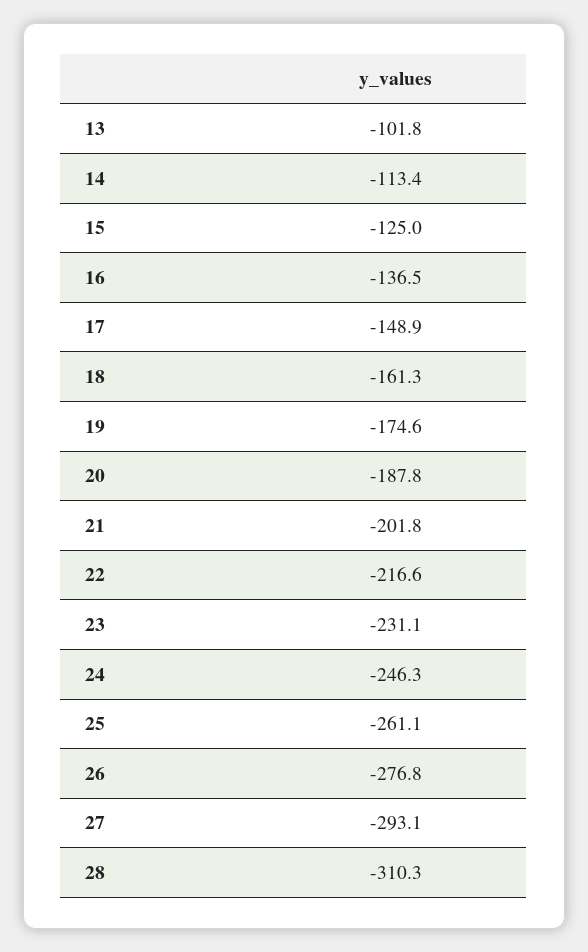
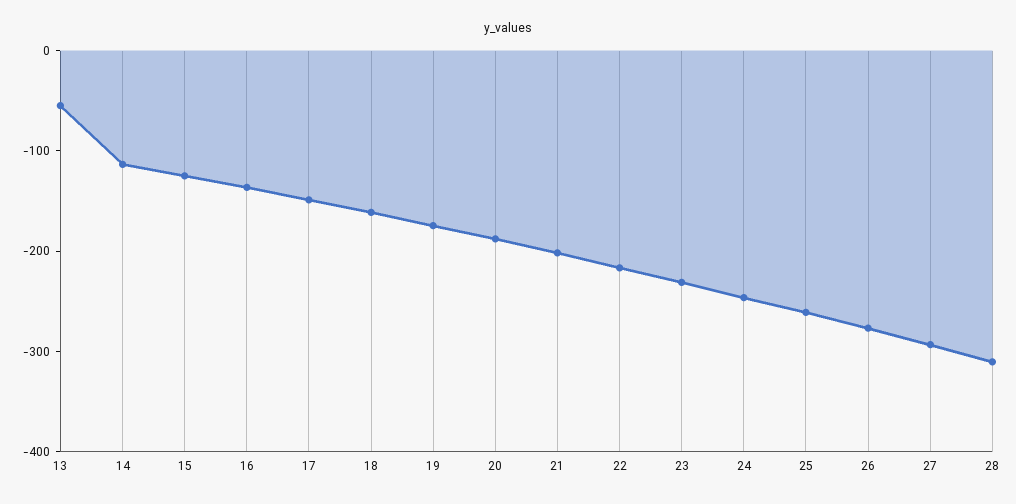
13: -101.8 -> -60

